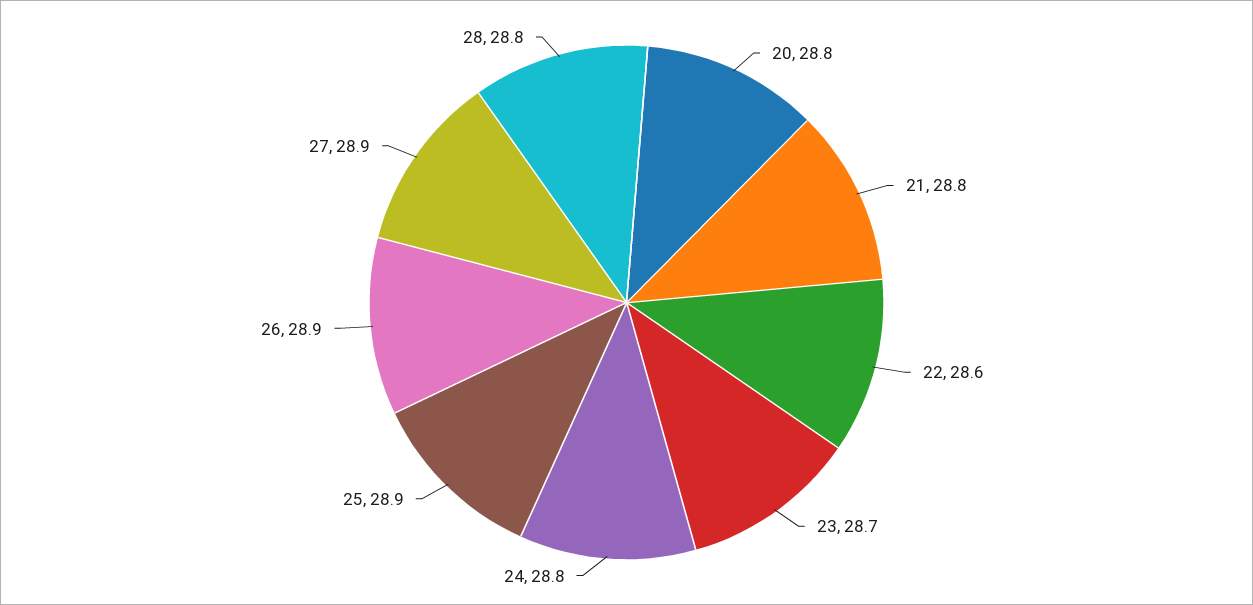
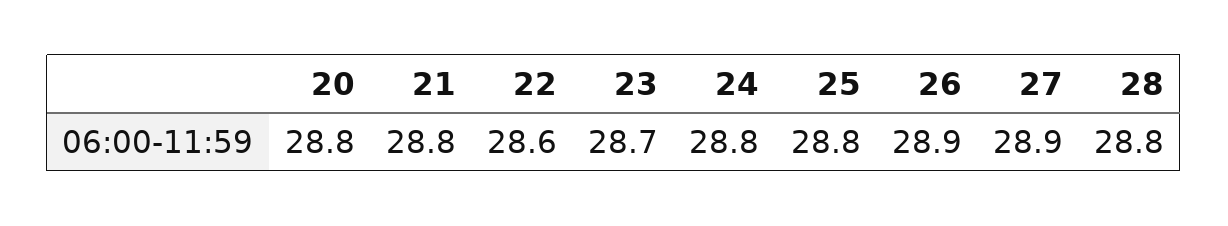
25: 28.9 -> 28.8

